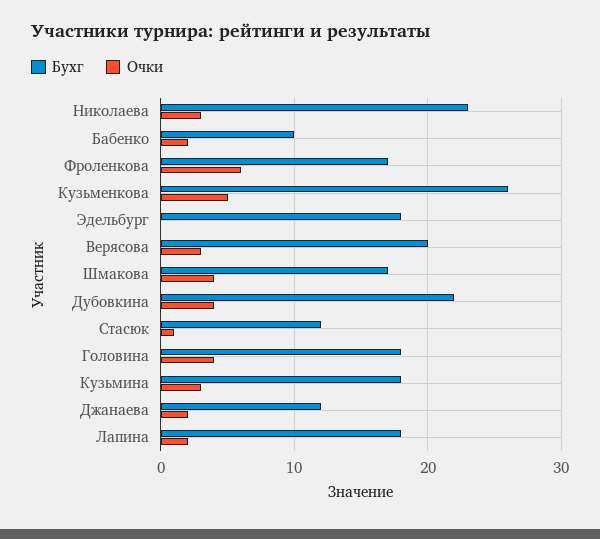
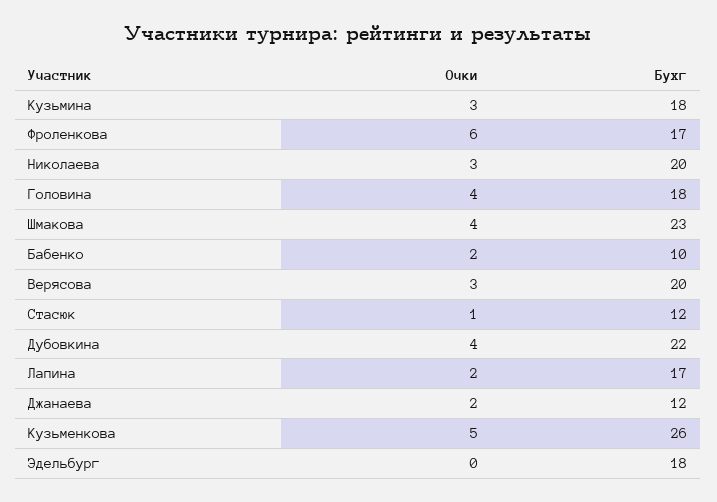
Бухг, Николаева: 23 -> 20
Бухг, Шмакова: 17 -> 23
Бухг, Лапина: 18 -> 17

